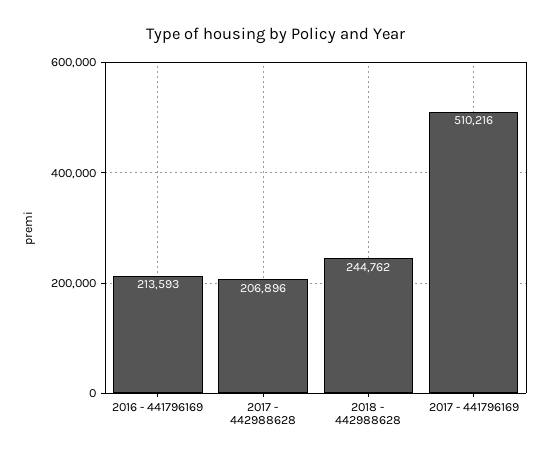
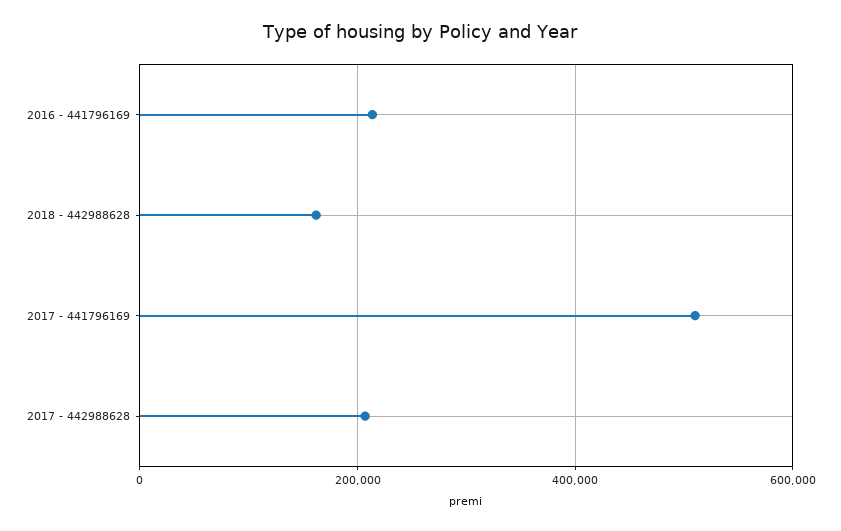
2018 - 442988628: 244762 -> 160000

